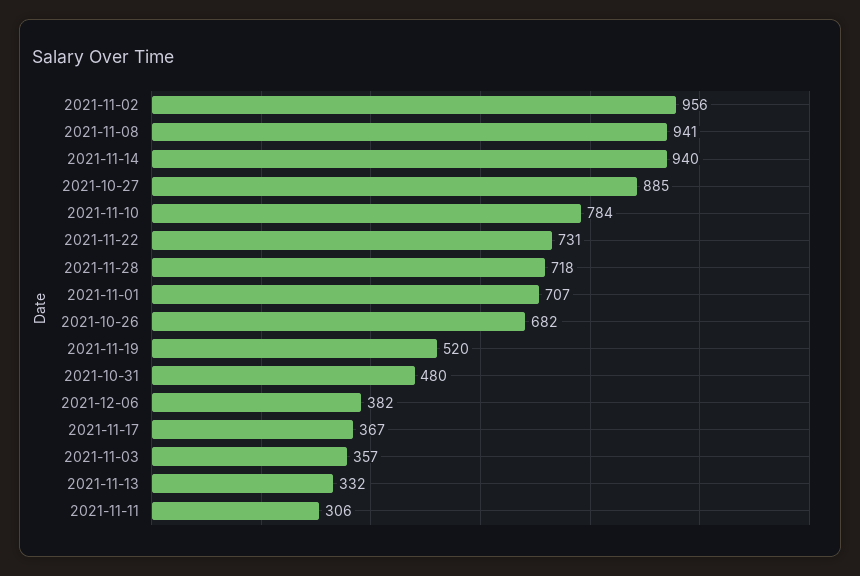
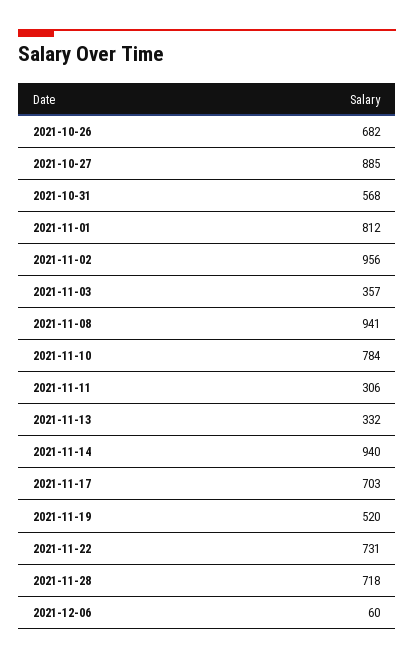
2021-11-01: 707 -> 812
2021-10-31: 480 -> 568
2021-12-06: 382 -> 60
2021-11-17: 367 -> 703

